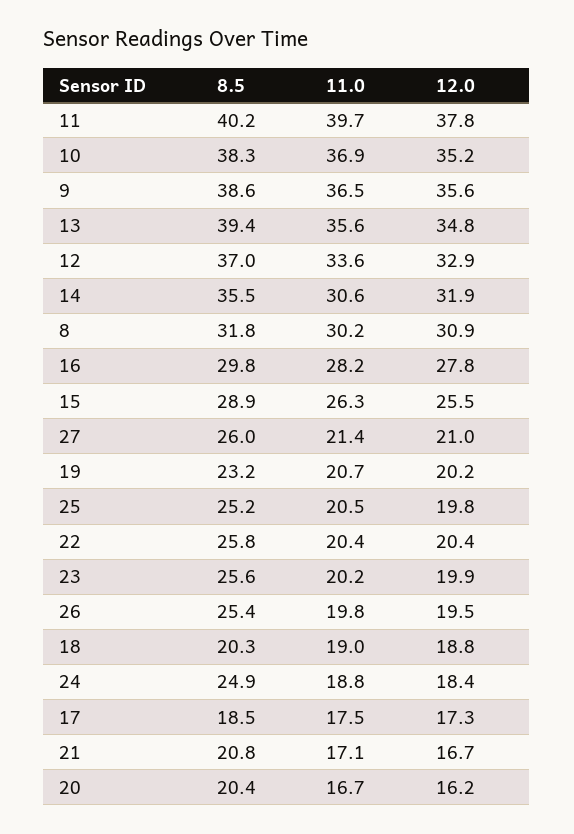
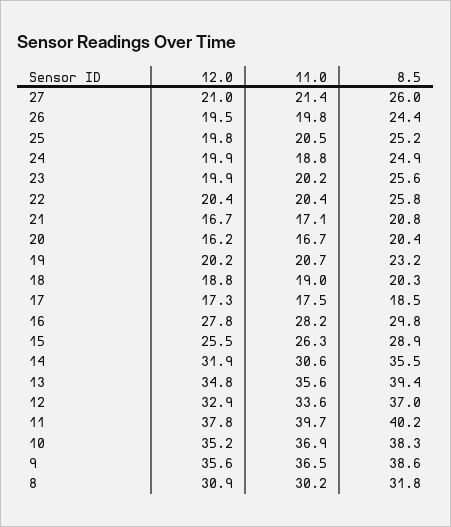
8.5, 26: 25.4 -> 24.4
12.0, 24: 18.4 -> 19.9

